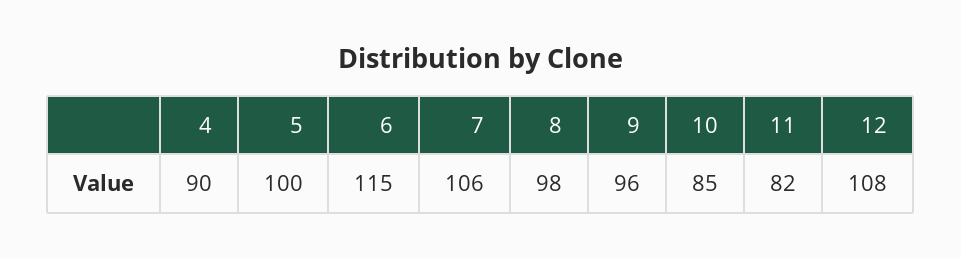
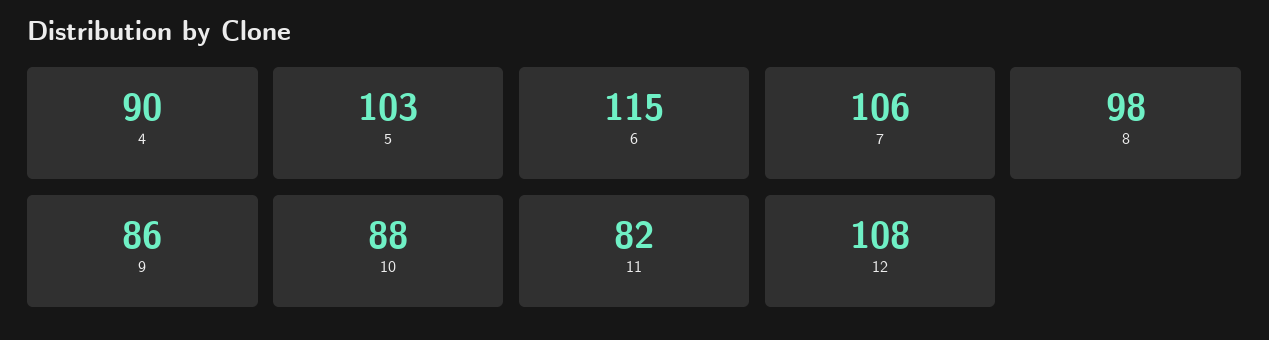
5: 100 -> 103
9: 96 -> 86
10: 85 -> 88

